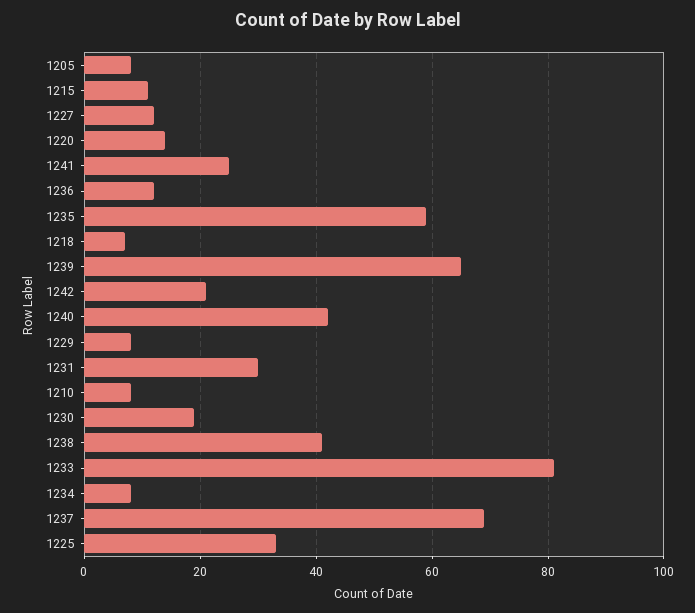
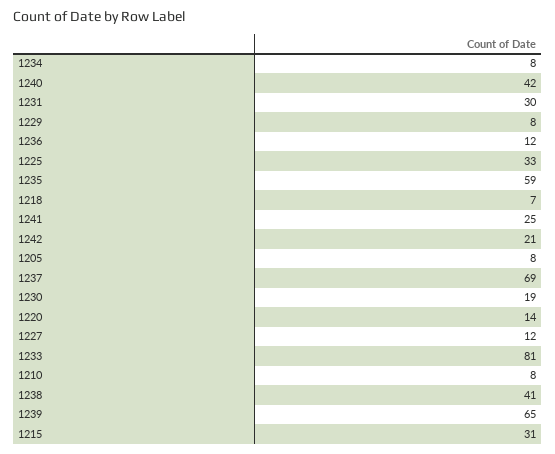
1215: 10 -> 31

